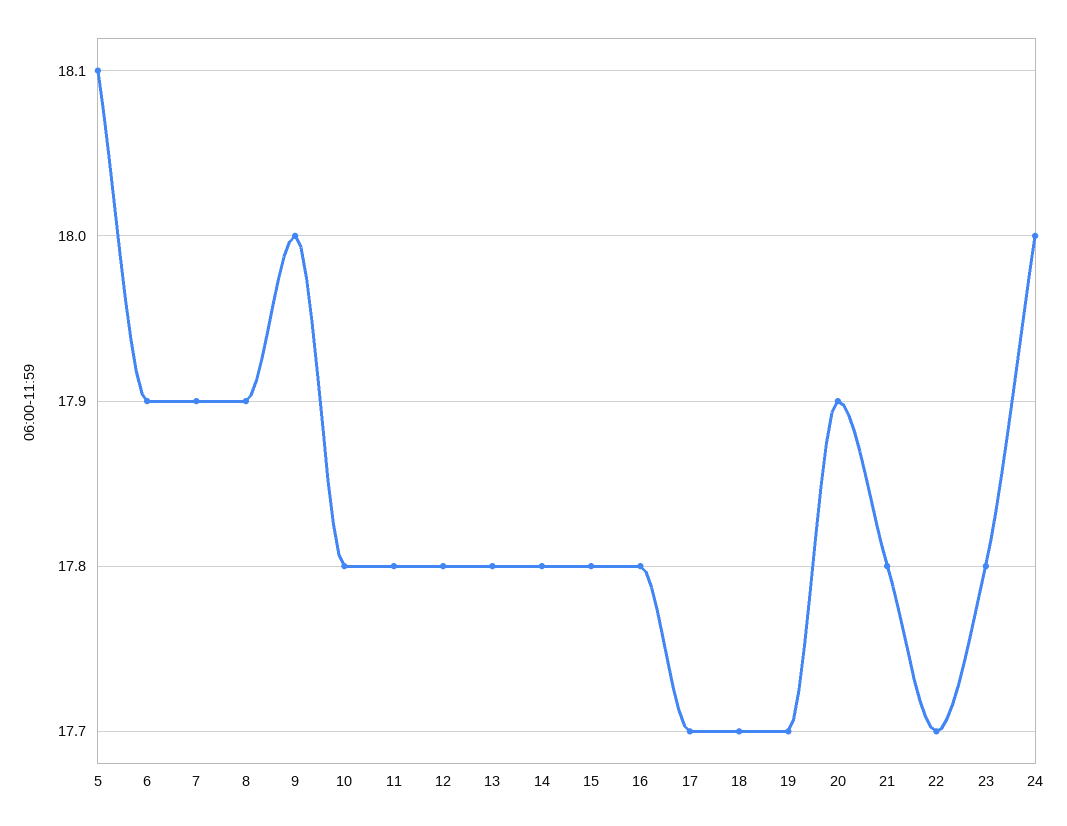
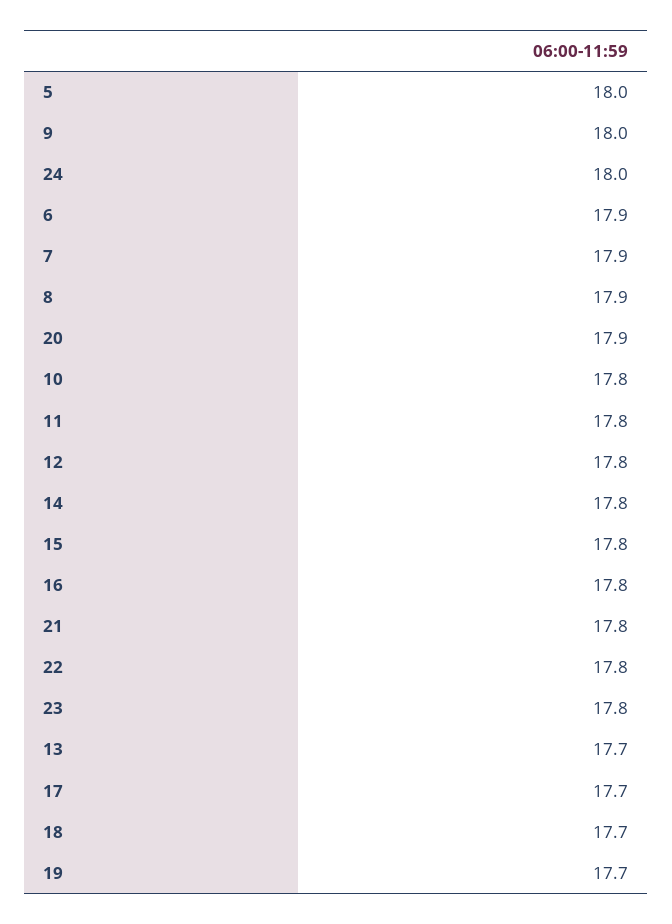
5: 18.1 -> 18
13: 17.8 -> 17.7
22: 17.7 -> 17.8

